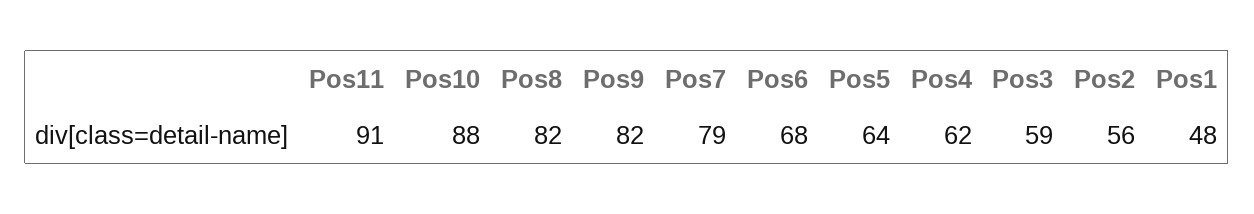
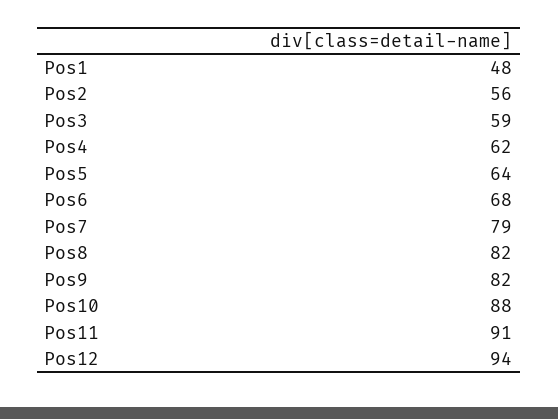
Pos12: none -> 94

